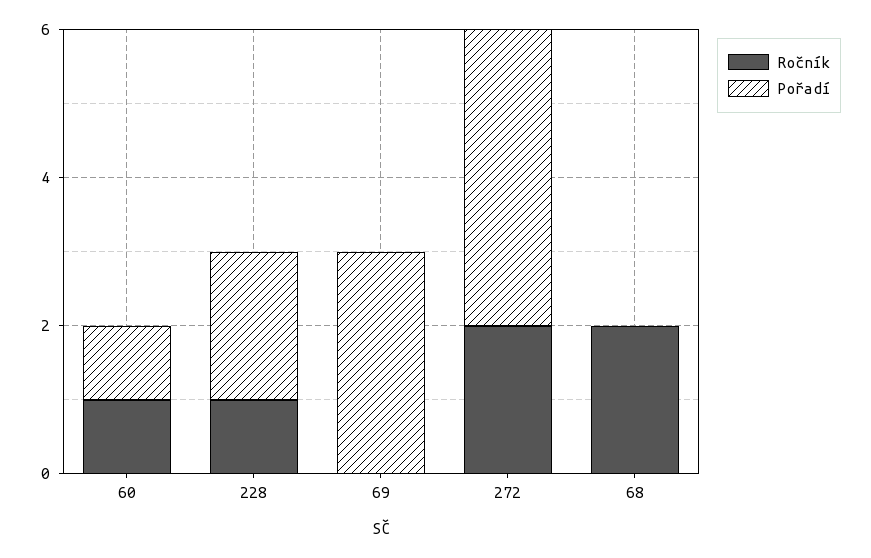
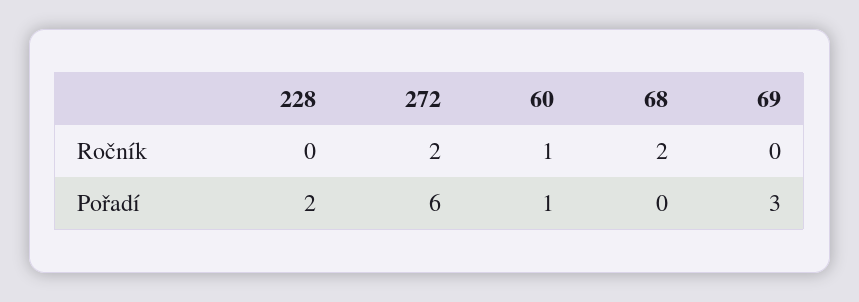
Ročník, 228: 1 -> 0
Pořadí, 272: 4 -> 6

